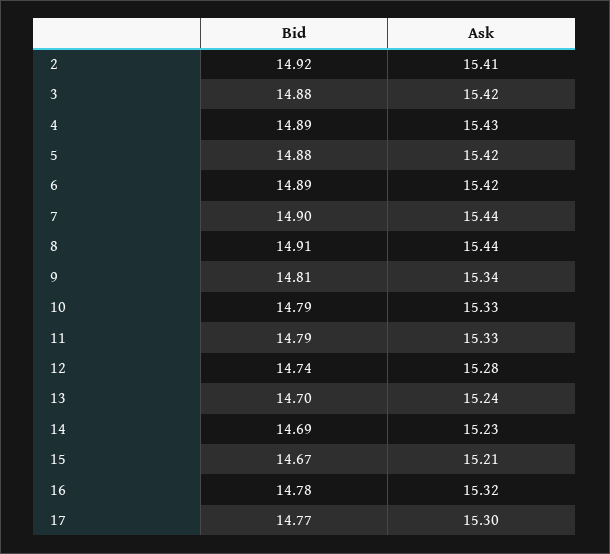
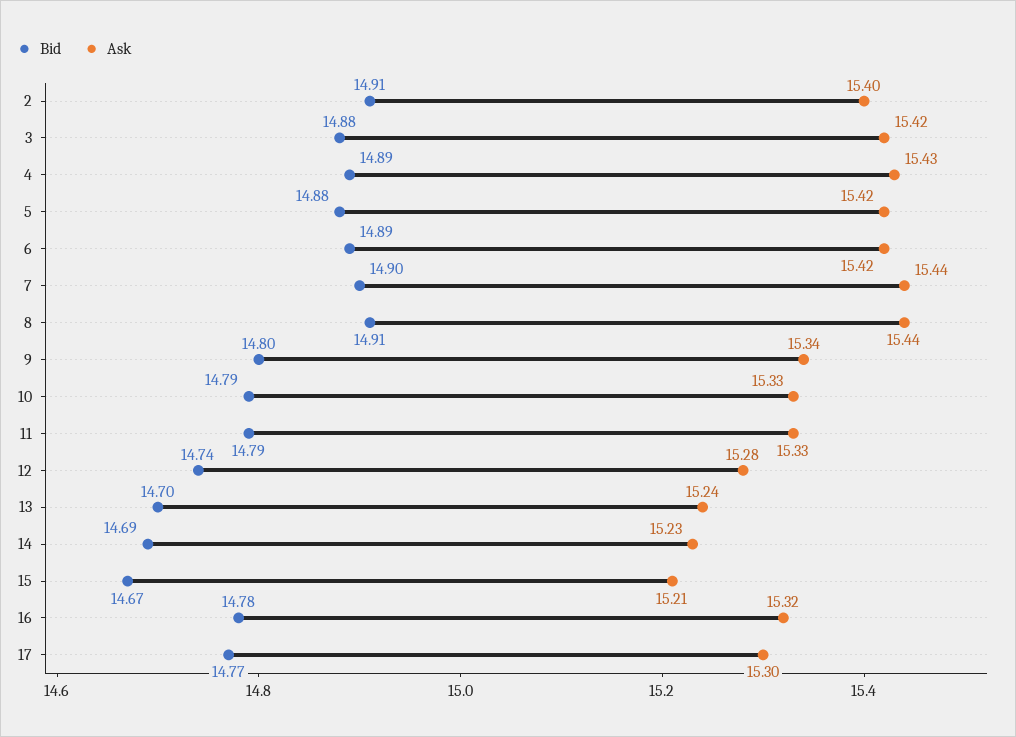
Bid, 2: 14.92 -> 14.91
Ask, 2: 15.41 -> 15.4
Bid, 9: 14.81 -> 14.8

